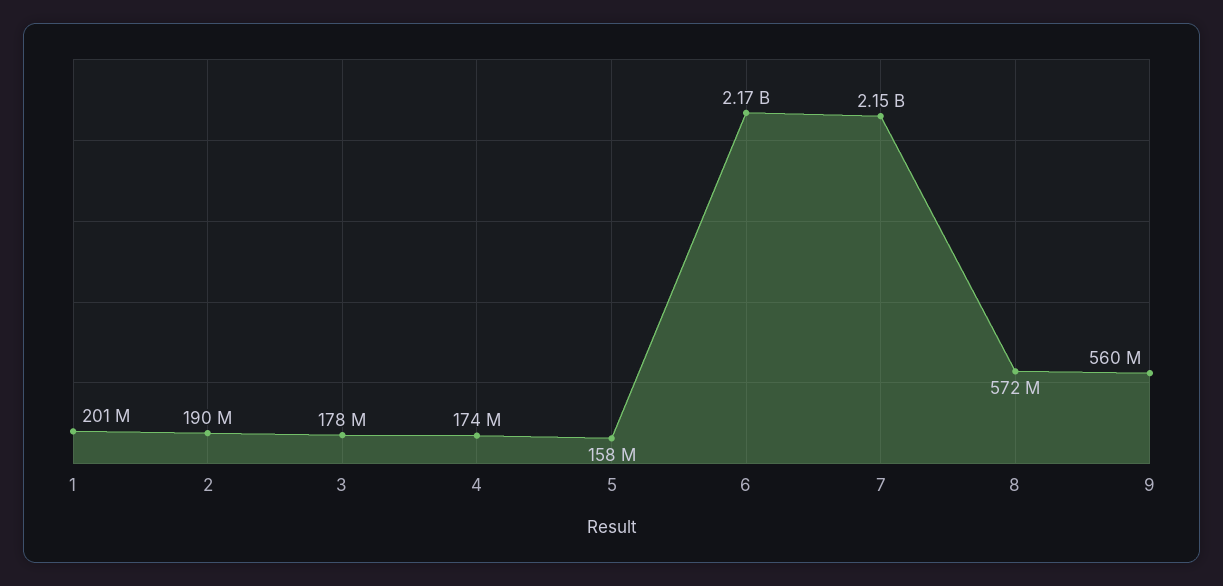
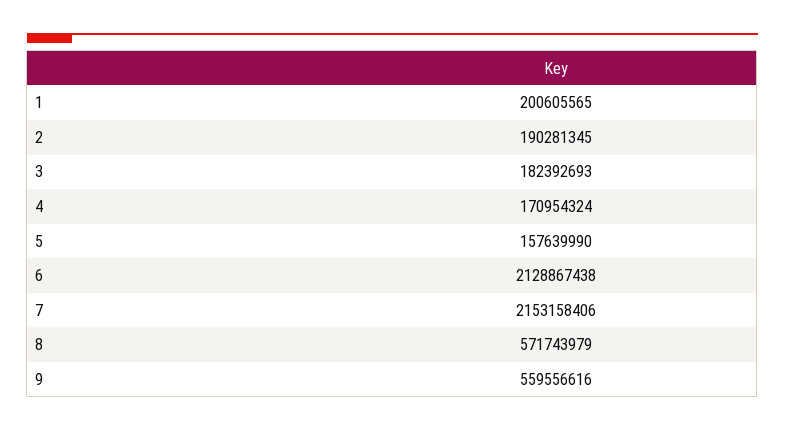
3: 178000000 -> 182392693
4: 174000000 -> 170954324
6: 2170000000 -> 2128867438

